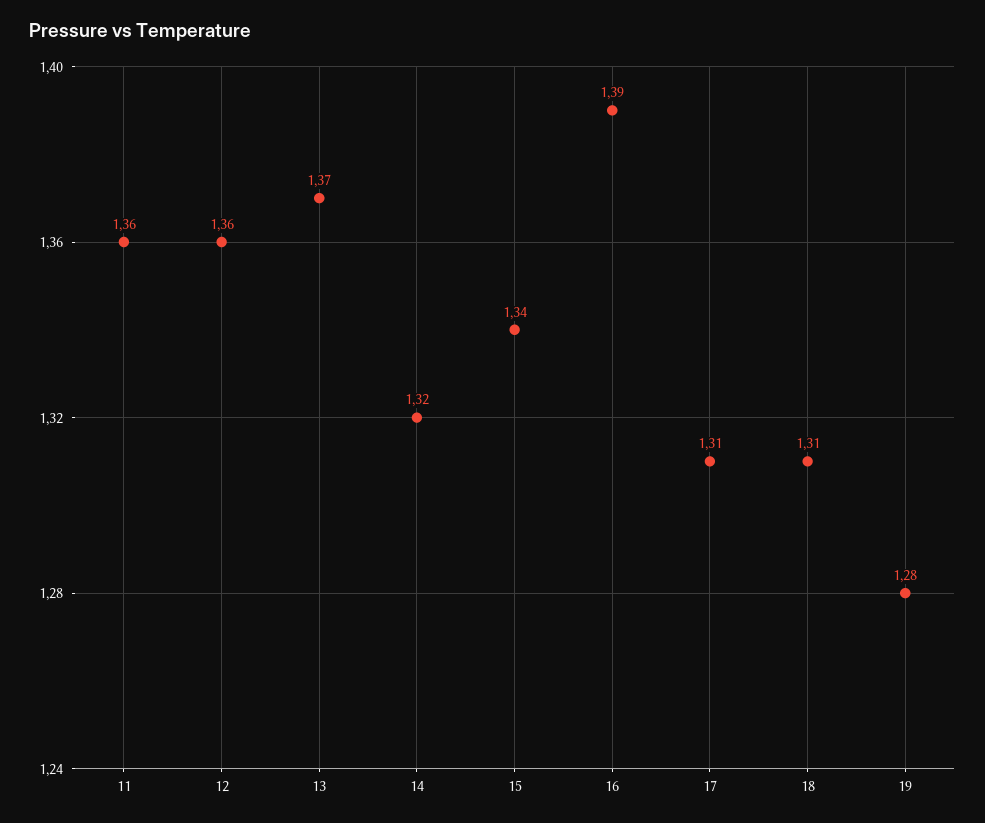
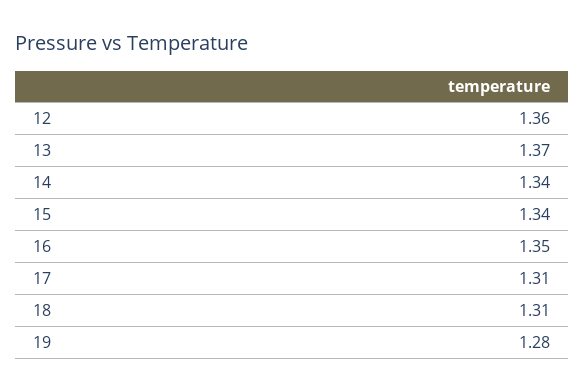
11: 1.36 -> none
14: 1.32 -> 1.34
16: 1.39 -> 1.35

